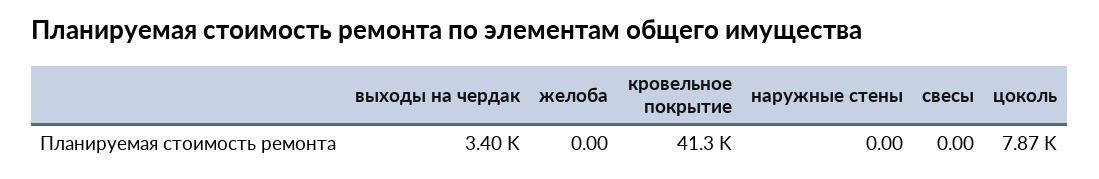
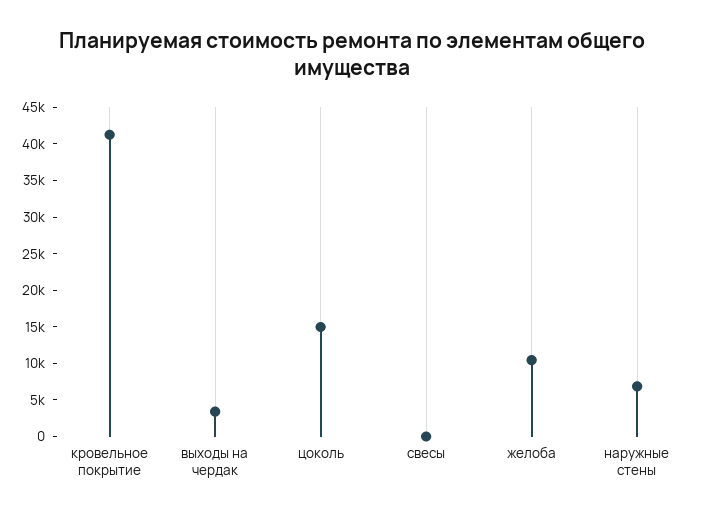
желоба: 0 -> 10000
наружные стены: 0 -> 7500
цоколь: 7870 -> 15000

